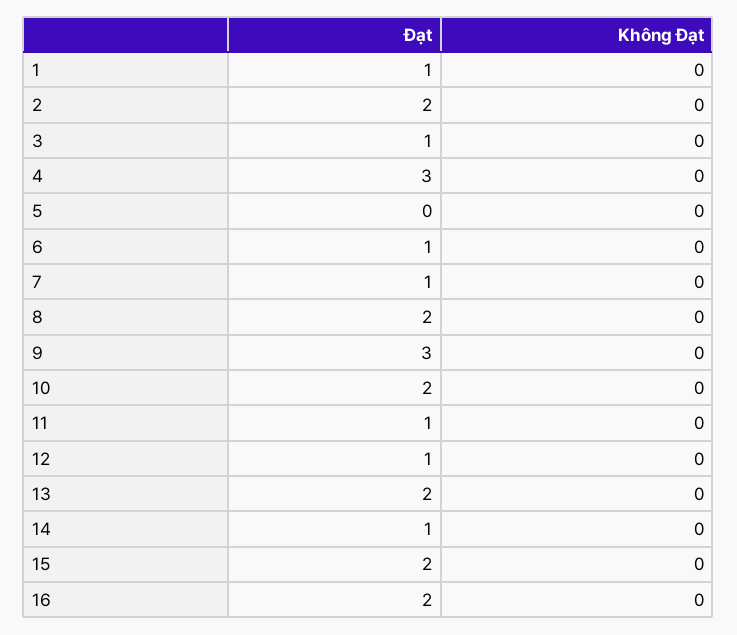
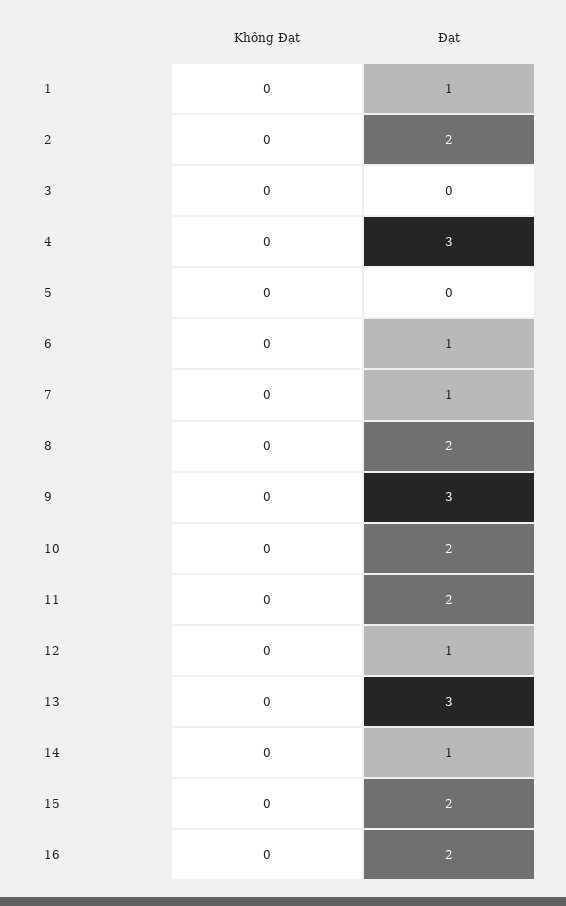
Đạt, 3: 1 -> 0
Đạt, 11: 1 -> 2
Đạt, 13: 2 -> 3

